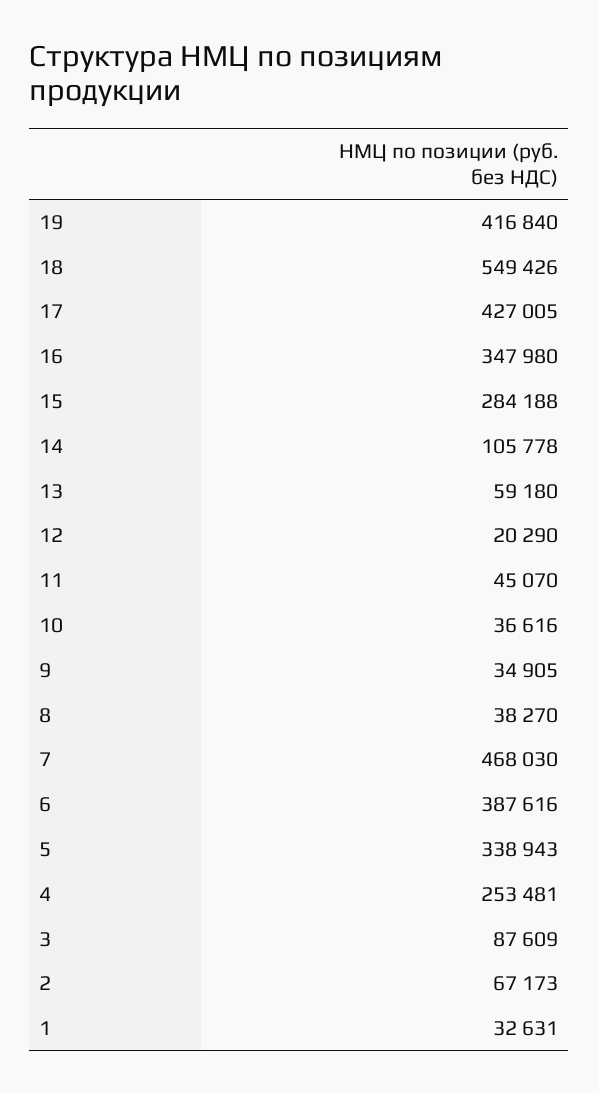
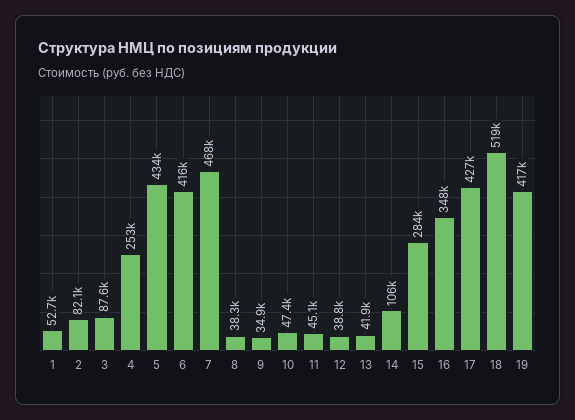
18: 549426 -> 519000
13: 59180 -> 41900
12: 20290 -> 38800
10: 36616 -> 47400
6: 387616 -> 416000
5: 338943 -> 434000
2: 67173 -> 82100
1: 32631 -> 52700

